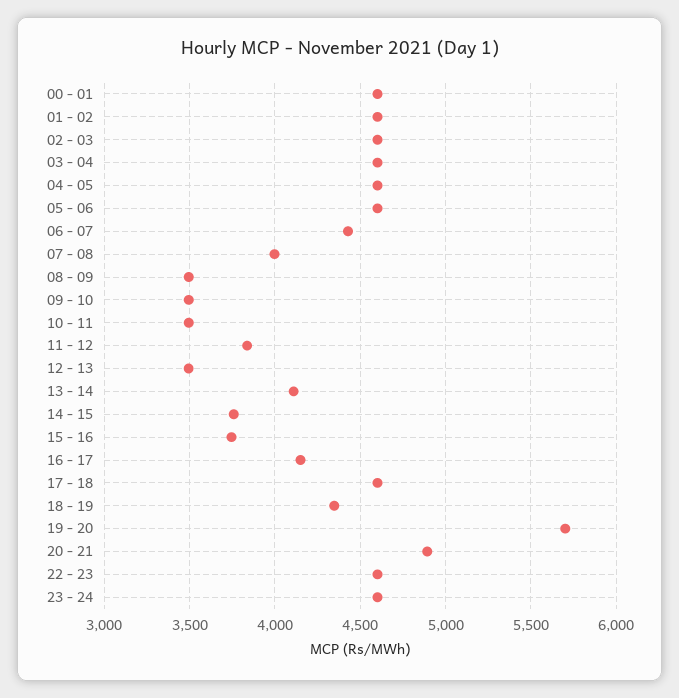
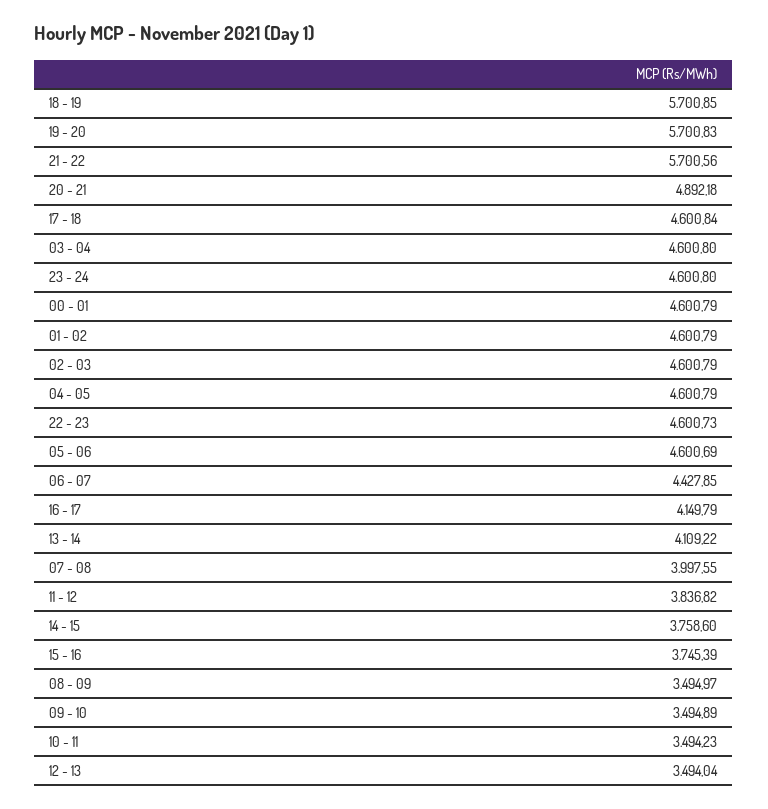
18 - 19: 4350 -> 5700.85
21 - 22: none -> 5700.56

